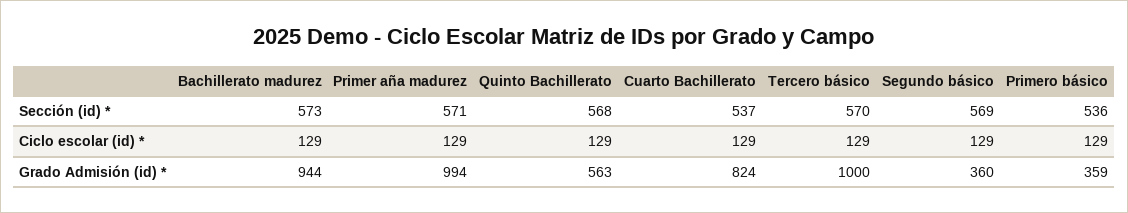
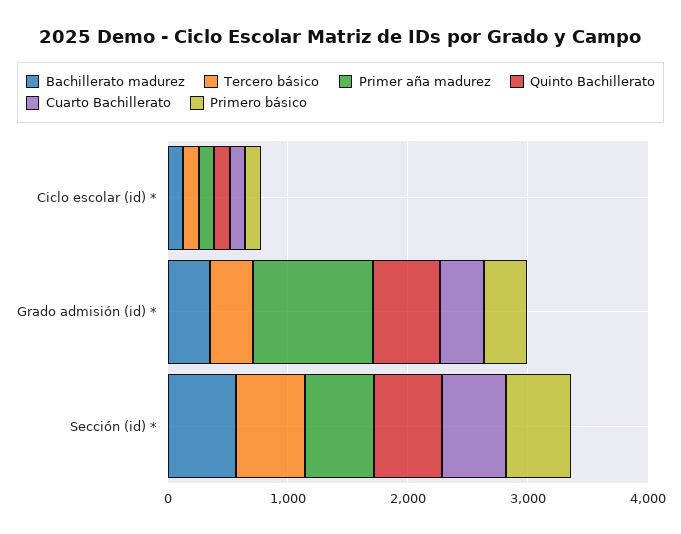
Segundo básico, Sección (id) *: 569 -> none
Segundo básico, Ciclo escolar (id) *: 129 -> none
Bachillerato madurez, Grado Admisión (id) *: 944 -> 400
Cuarto Bachillerato, Grado Admisión (id) *: 824 -> 400
Tercero básico, Grado Admisión (id) *: 1000 -> 400
Segundo básico, Grado Admisión (id) *: 360 -> none

